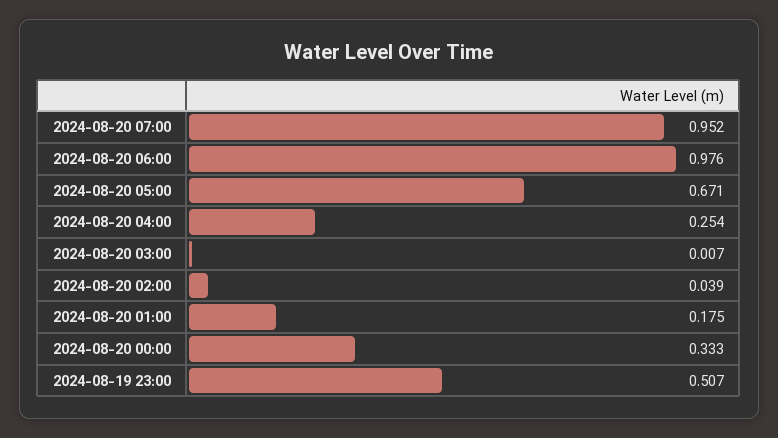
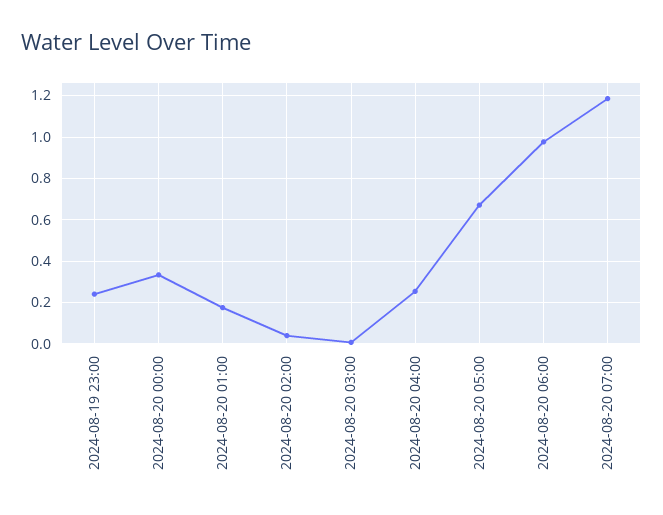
2024-08-20 07:00: 0.952 -> 1.2
2024-08-19 23:00: 0.507 -> 0.25

